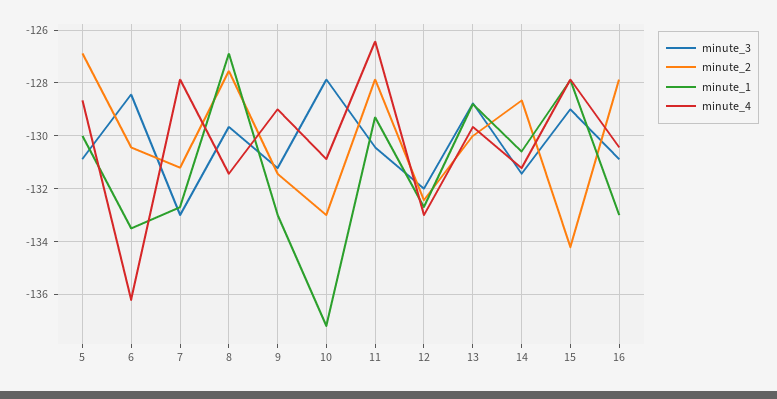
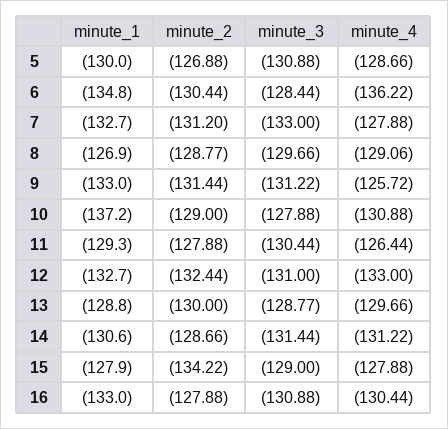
minute_1, 6: -133.5 -> -134.8
minute_2, 8: -127.5 -> -128.77
minute_4, 8: -131.5 -> -129.06
minute_4, 9: -129 -> -125.72
minute_2, 10: -133 -> -129
minute_3, 12: -132 -> -131

